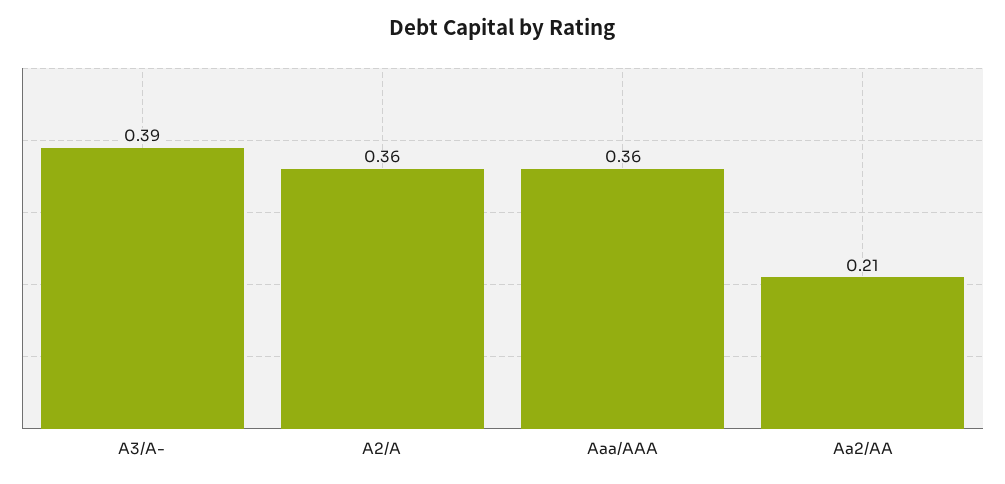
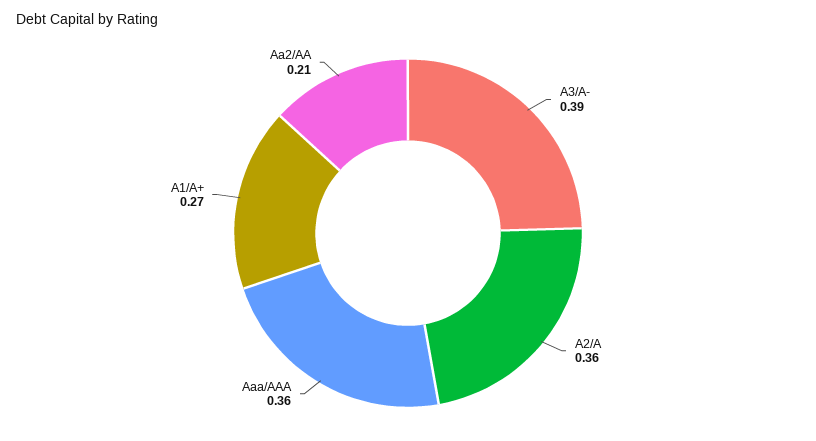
A1/A+: none -> 0.27

